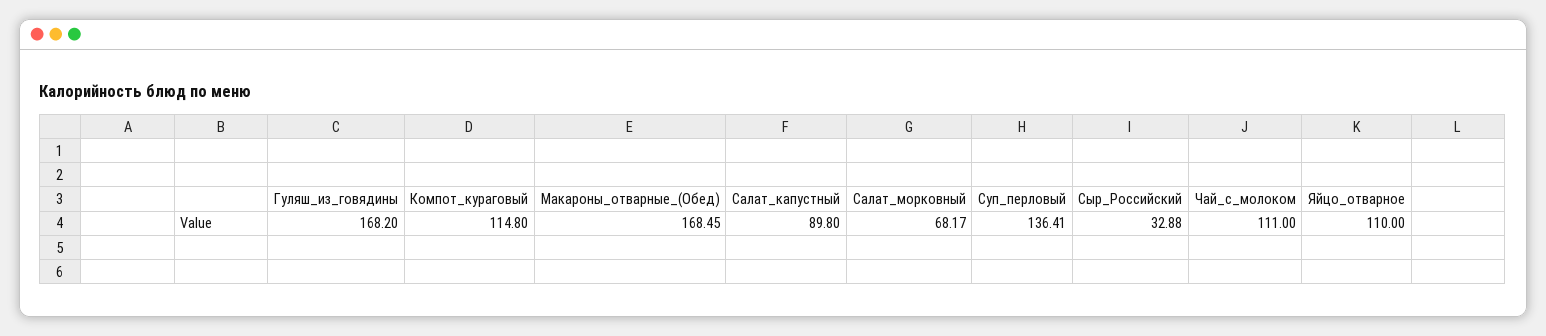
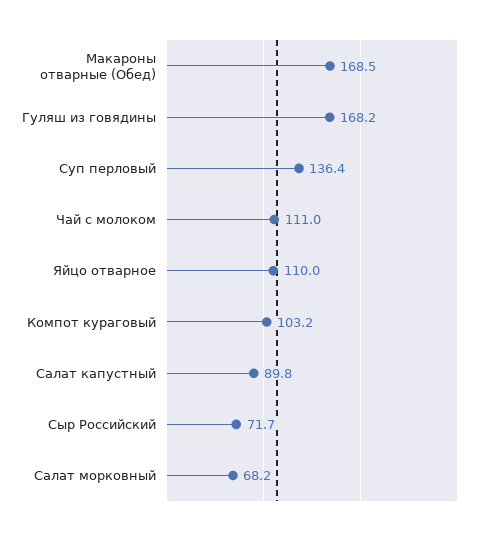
Компот_кураговый: 114.8 -> 103.2
Сыр_Российский: 32.88 -> 71.7

